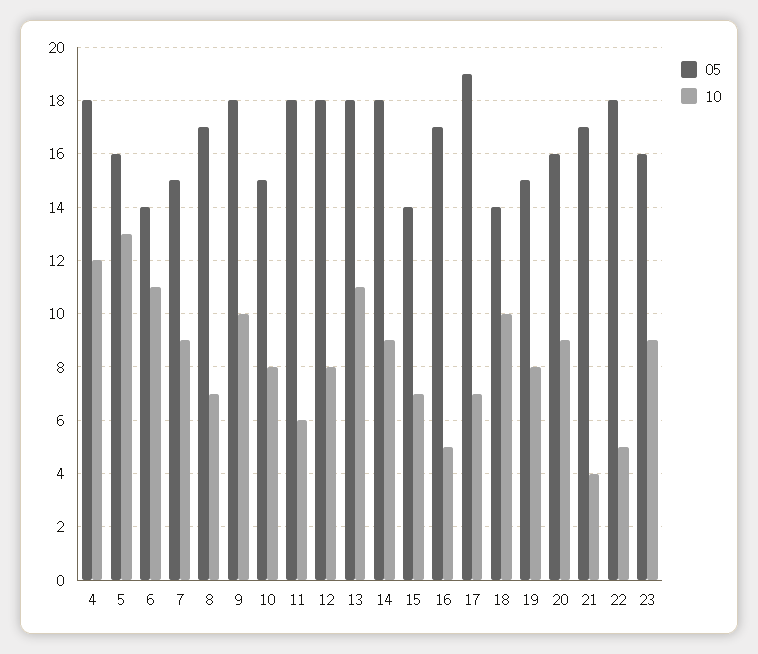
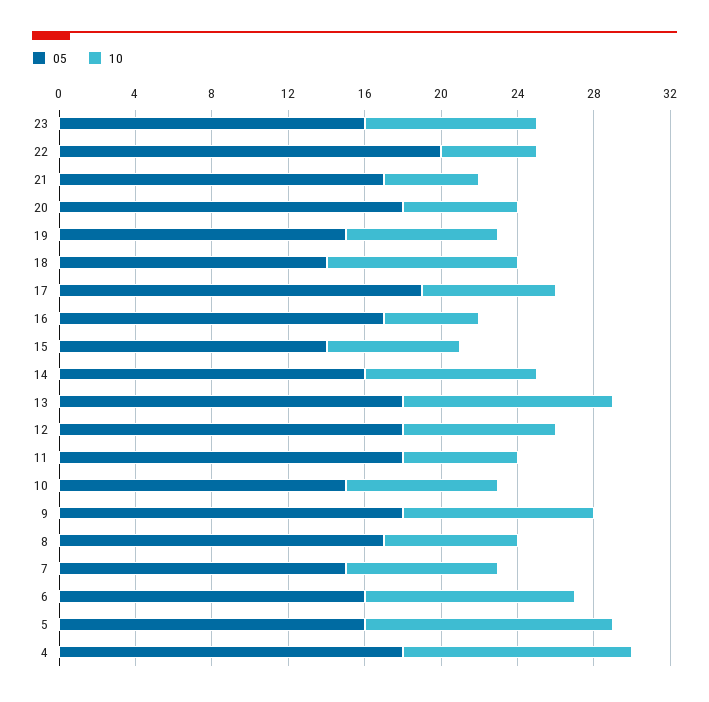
05, 6: 14 -> 16
10, 7: 9 -> 8
05, 14: 18 -> 16
05, 20: 16 -> 18
10, 20: 9 -> 6
10, 21: 4 -> 5
05, 22: 18 -> 20

